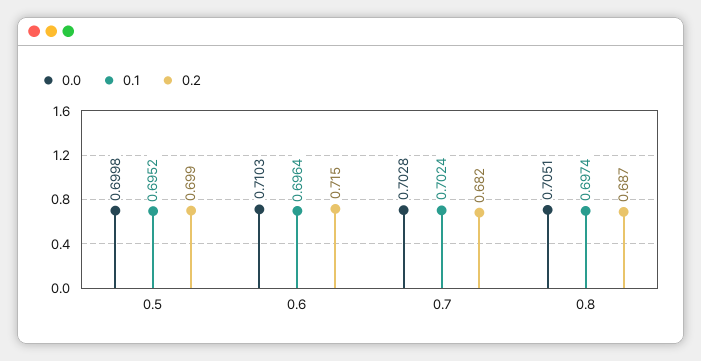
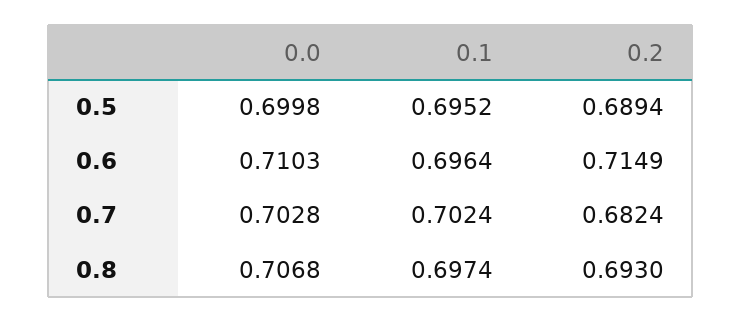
0.2, 0.5: 0.699 -> 0.6894
0.0, 0.8: 0.7051 -> 0.7068
0.2, 0.8: 0.687 -> 0.693

